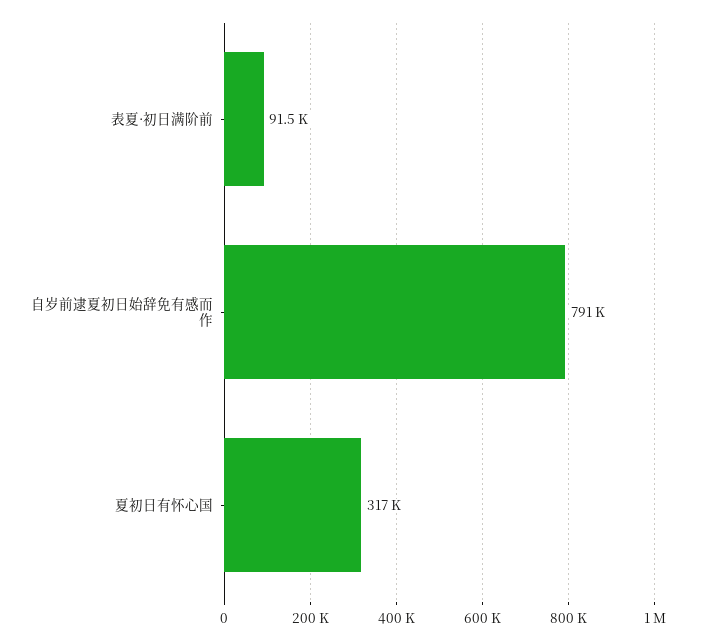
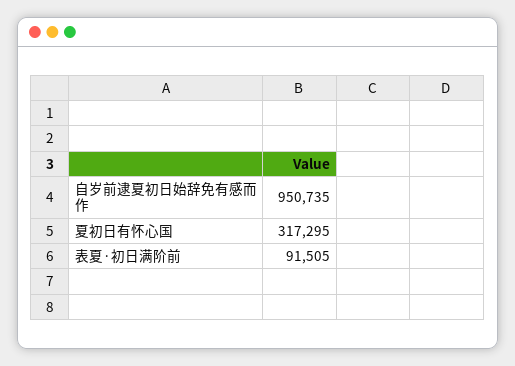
自岁前逮夏初日始辞免有感而作: 791000 -> 950735

